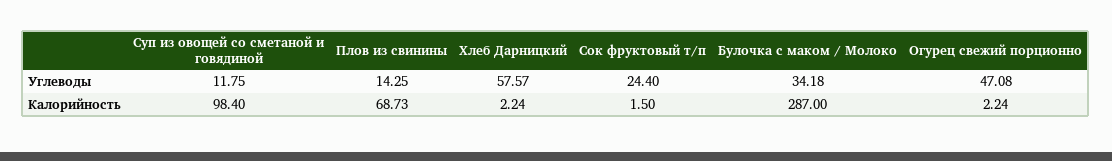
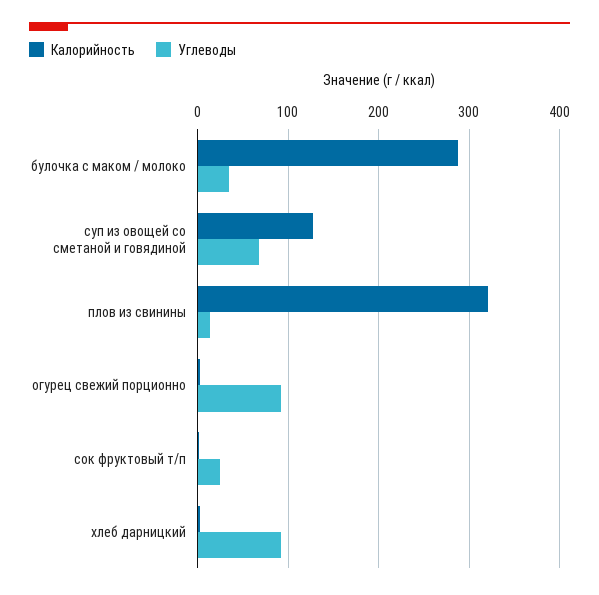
Углеводы, Суп из овощей со сметаной и говядиной: 11.75 -> 70
Углеводы, Хлеб Дарницкий: 57.57 -> 90
Углеводы, Огурец свежий порционно: 47.08 -> 90
Калорийность, Суп из овощей со сметаной и говядиной: 98.4 -> 130
Калорийность, Плов из свинины: 68.73 -> 320

